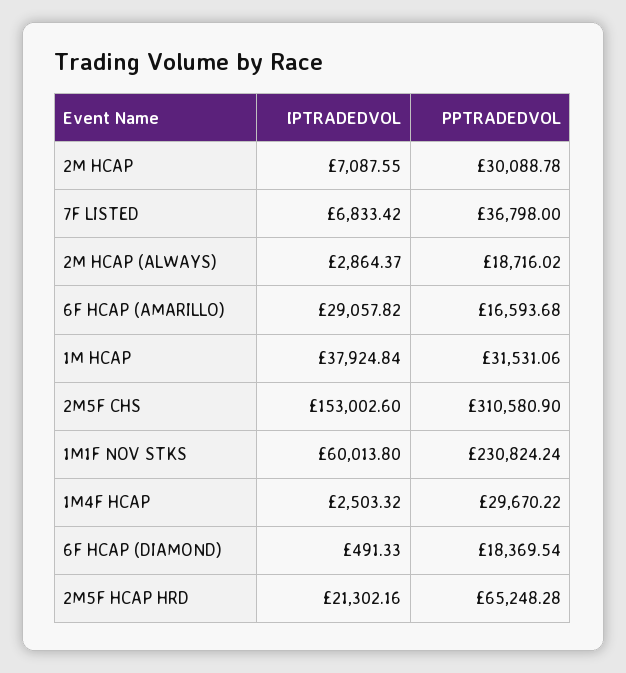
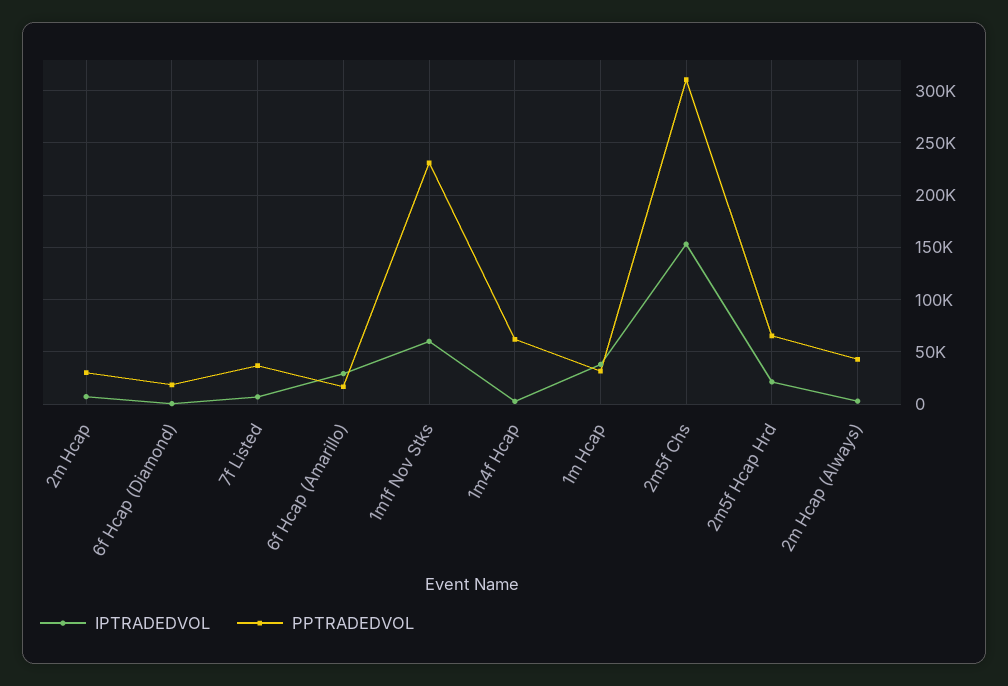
PPTRADEDVOL, 2M HCAP (ALWAYS): 18716.02 -> 40000
PPTRADEDVOL, 1M4F HCAP: 29670.22 -> 60000

